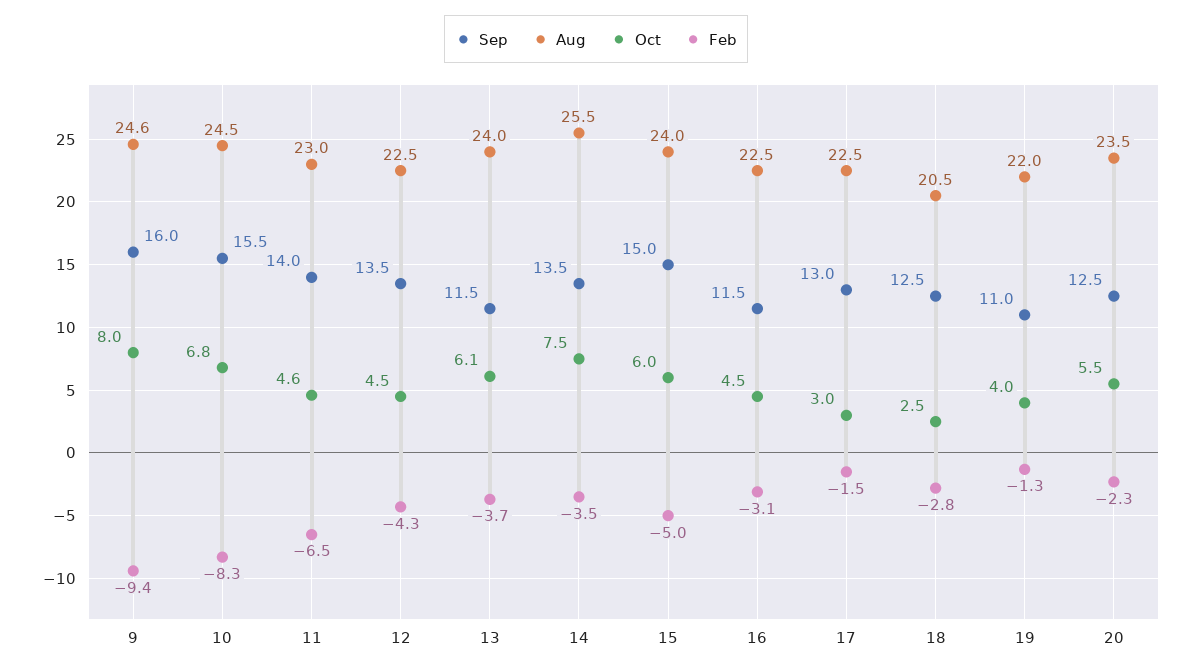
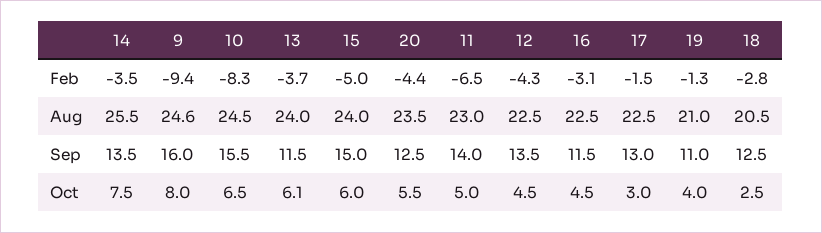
Oct, 10: 6.8 -> 6.5
Oct, 11: 4.6 -> 5
Aug, 19: 22 -> 21
Feb, 20: -2.3 -> -4.4

